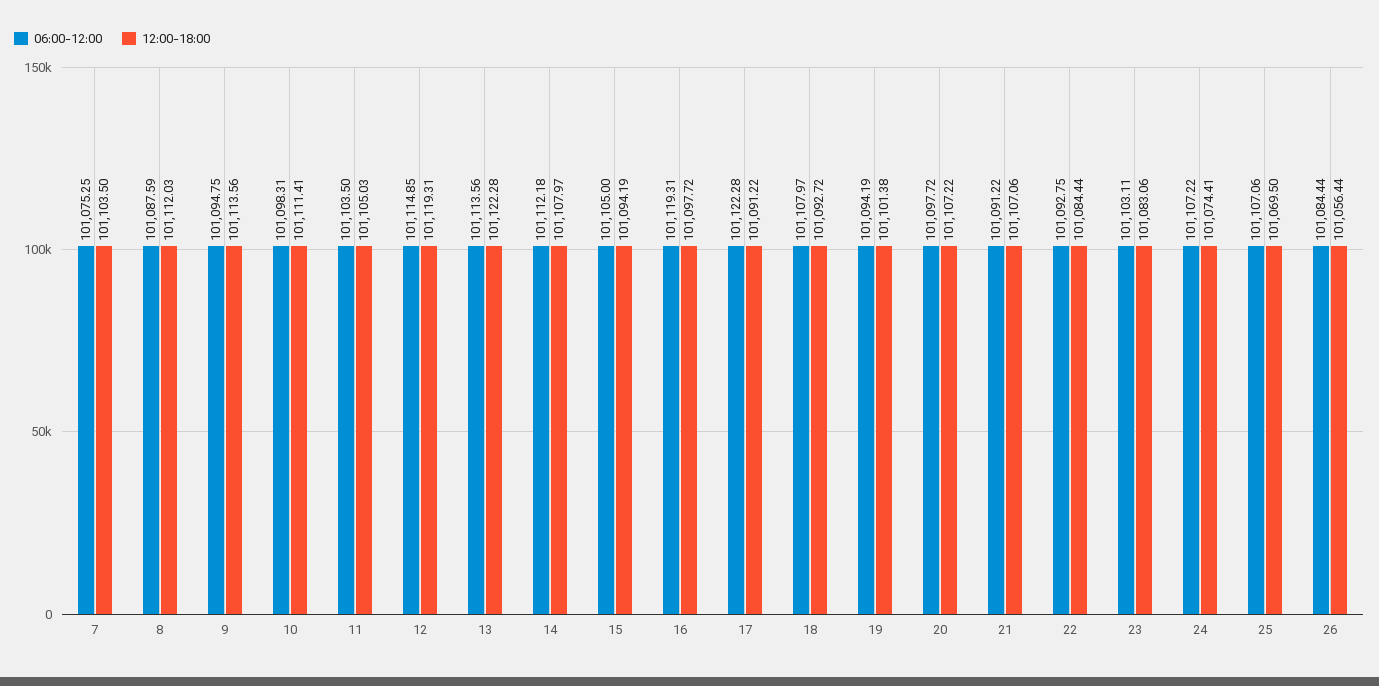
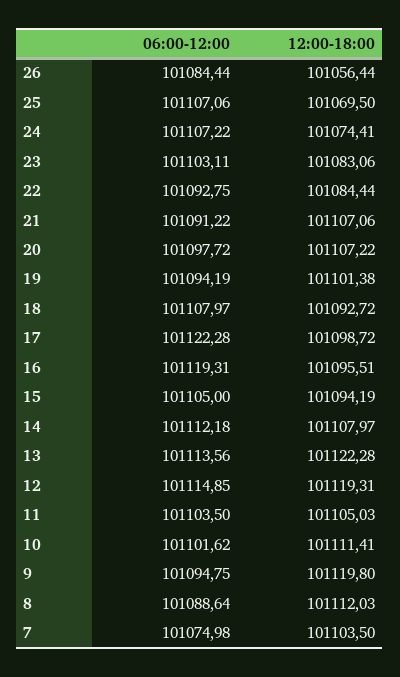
06:00-12:00, 7: 101075.25 -> 101074.98
06:00-12:00, 8: 101087.59 -> 101088.64
12:00-18:00, 9: 101113.56 -> 101119.8
06:00-12:00, 10: 101098.31 -> 101101.62
12:00-18:00, 16: 101097.72 -> 101095.51
12:00-18:00, 17: 101091.22 -> 101098.72

